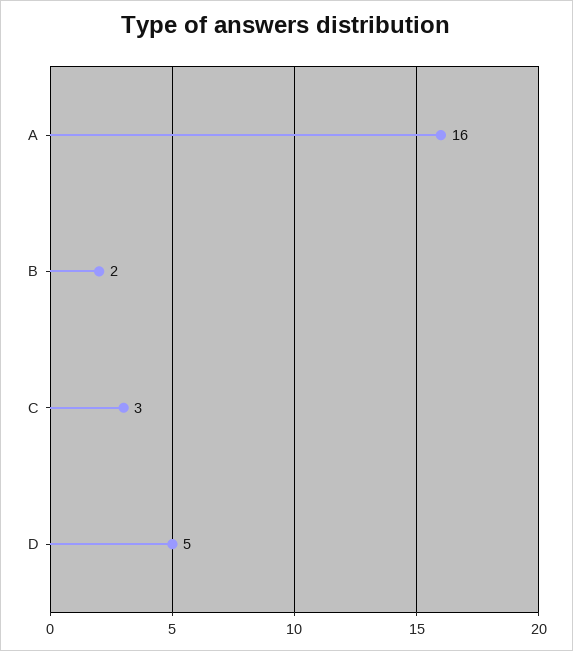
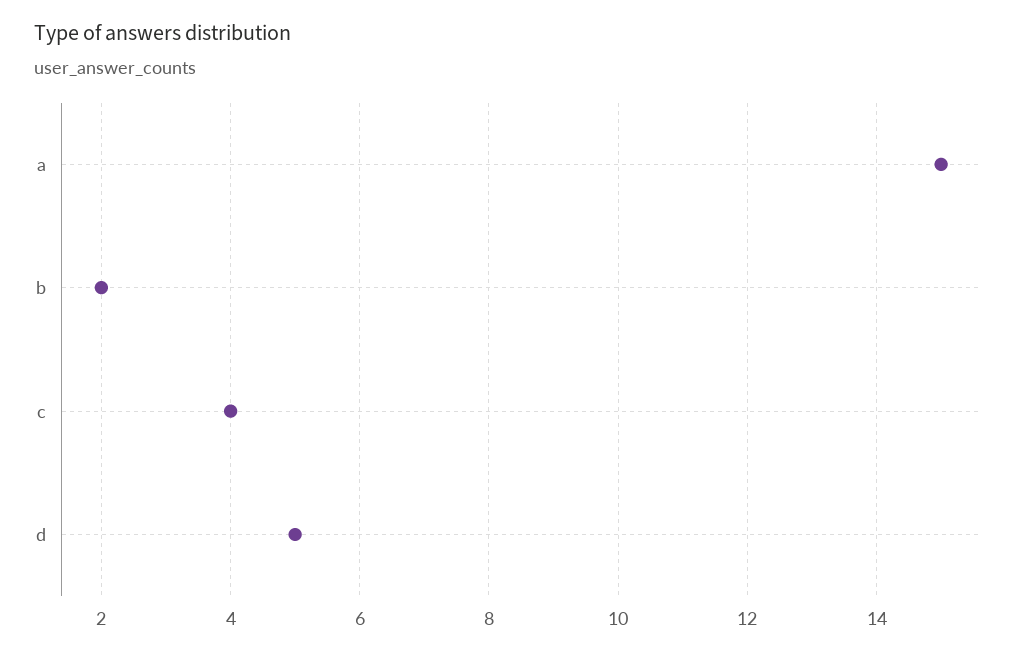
A: 16 -> 15
C: 3 -> 4

